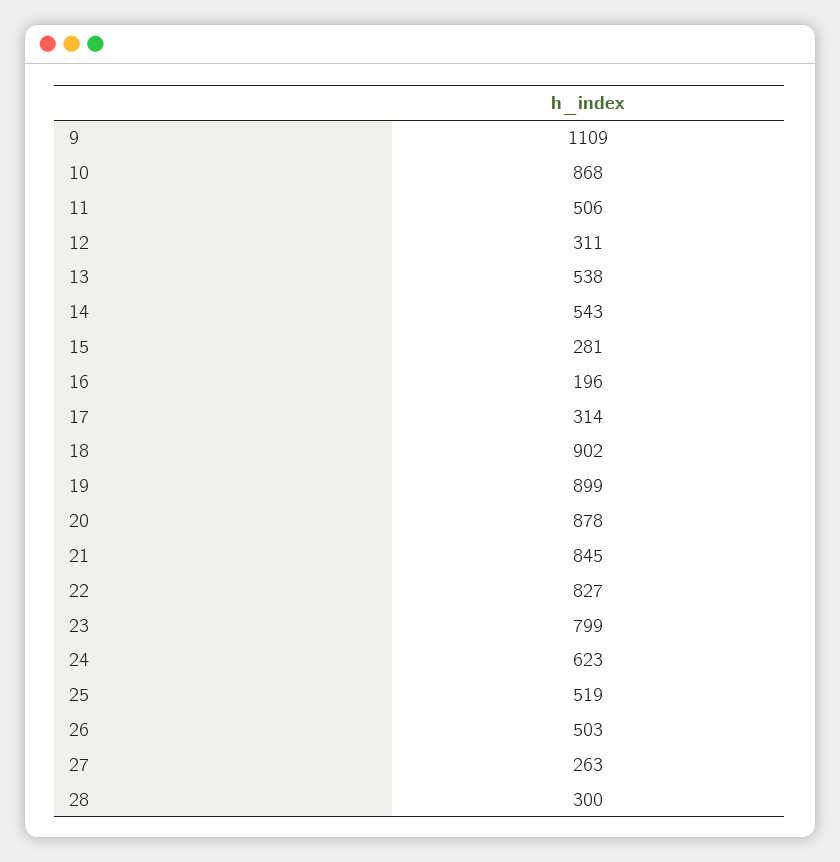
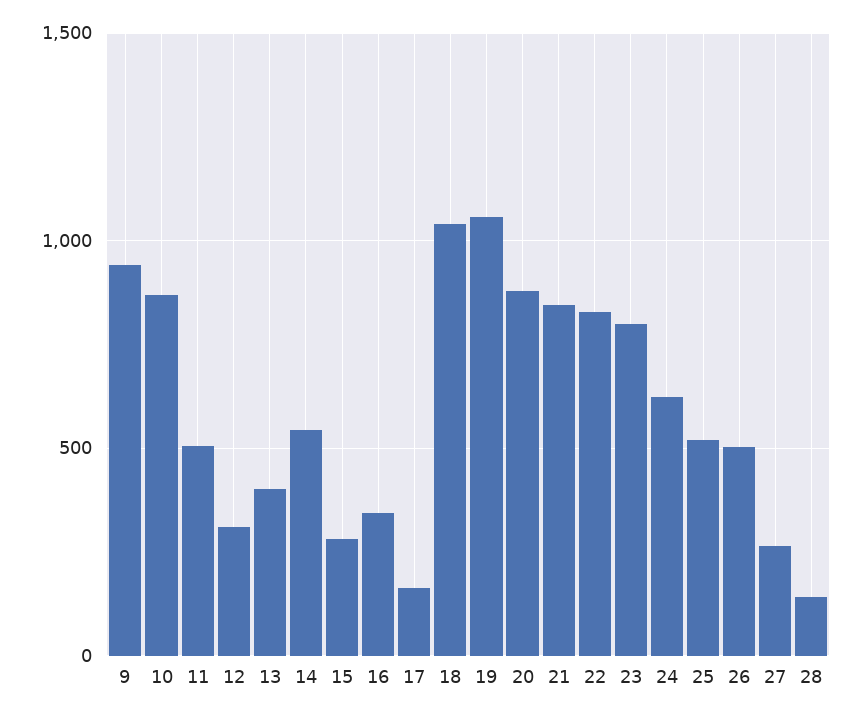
9: 1109 -> 950
13: 538 -> 400
16: 196 -> 350
17: 314 -> 150
18: 902 -> 1050
19: 899 -> 1050
28: 300 -> 150

